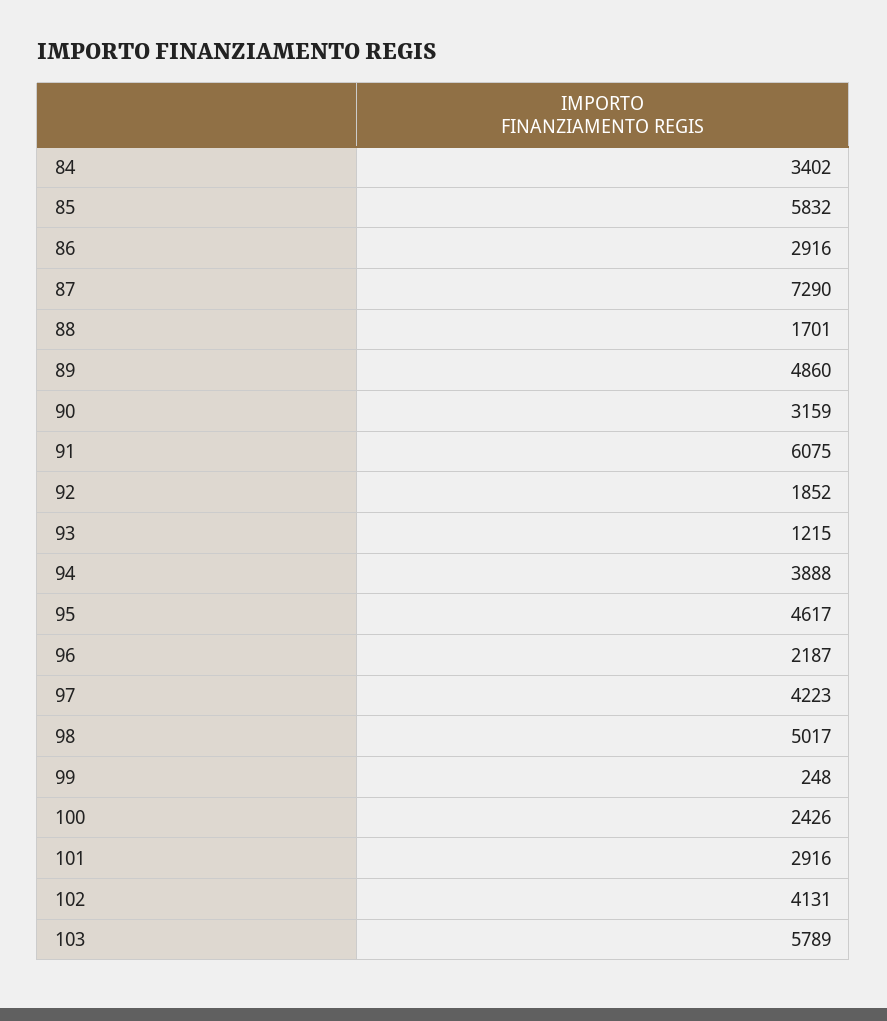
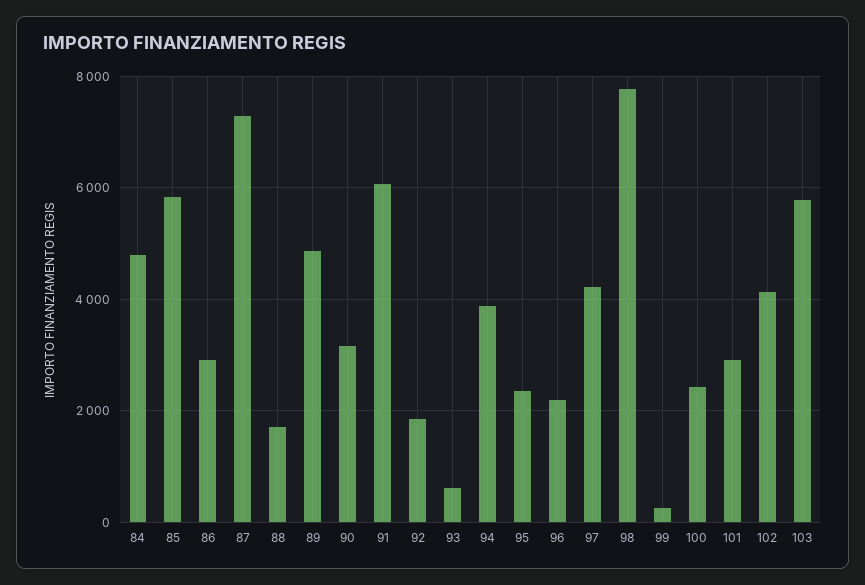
84: 3402 -> 4800
93: 1215 -> 600
95: 4617 -> 2400
98: 5017 -> 7800

